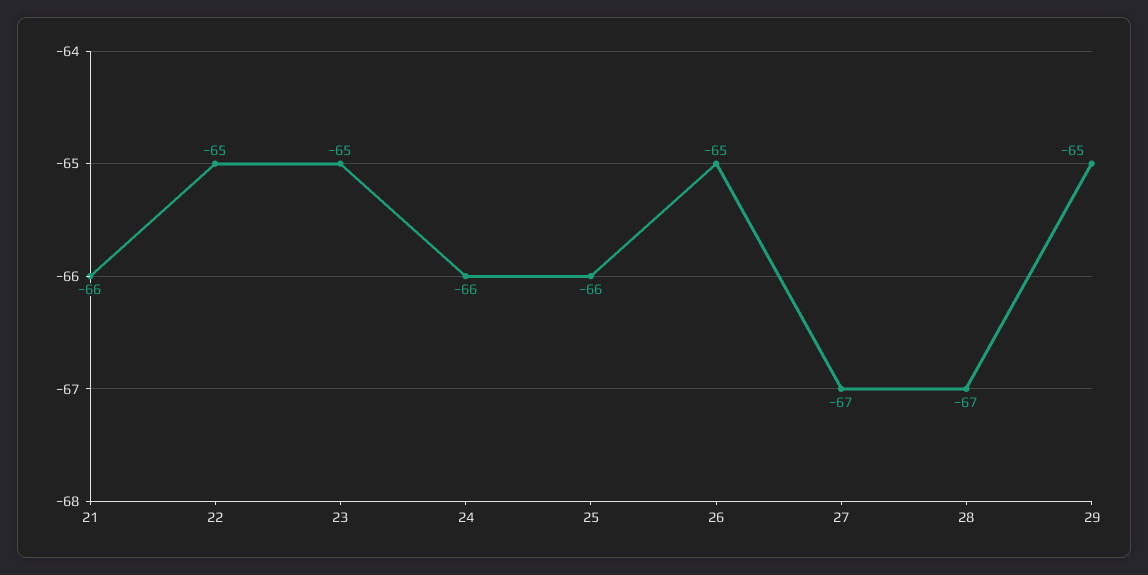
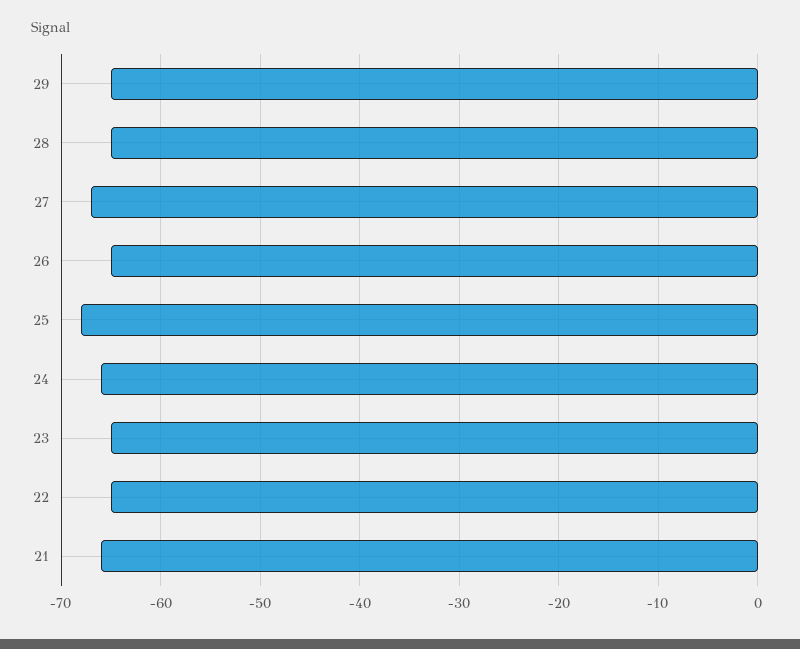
25: -66 -> -68
28: -67 -> -65

